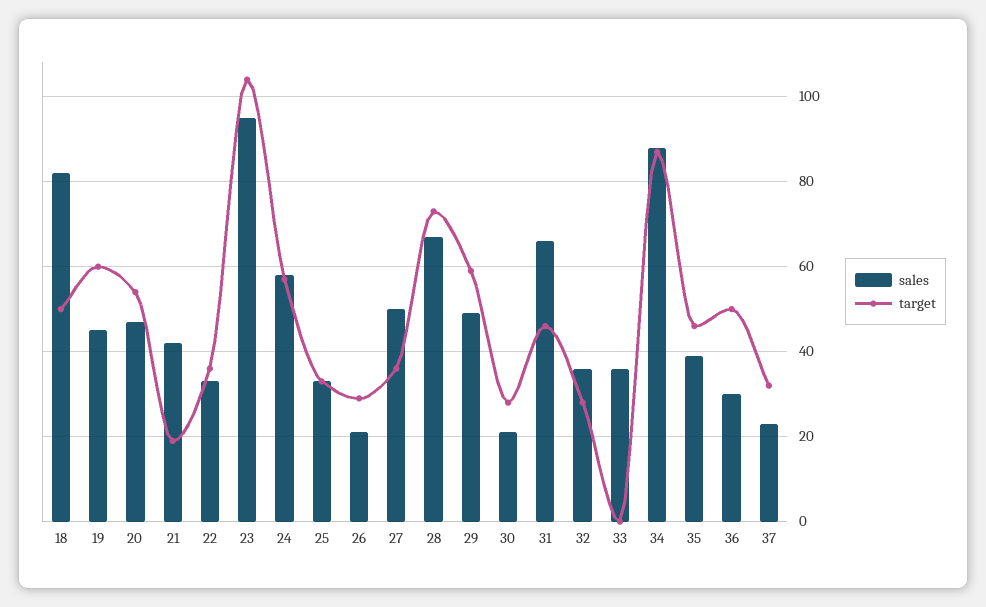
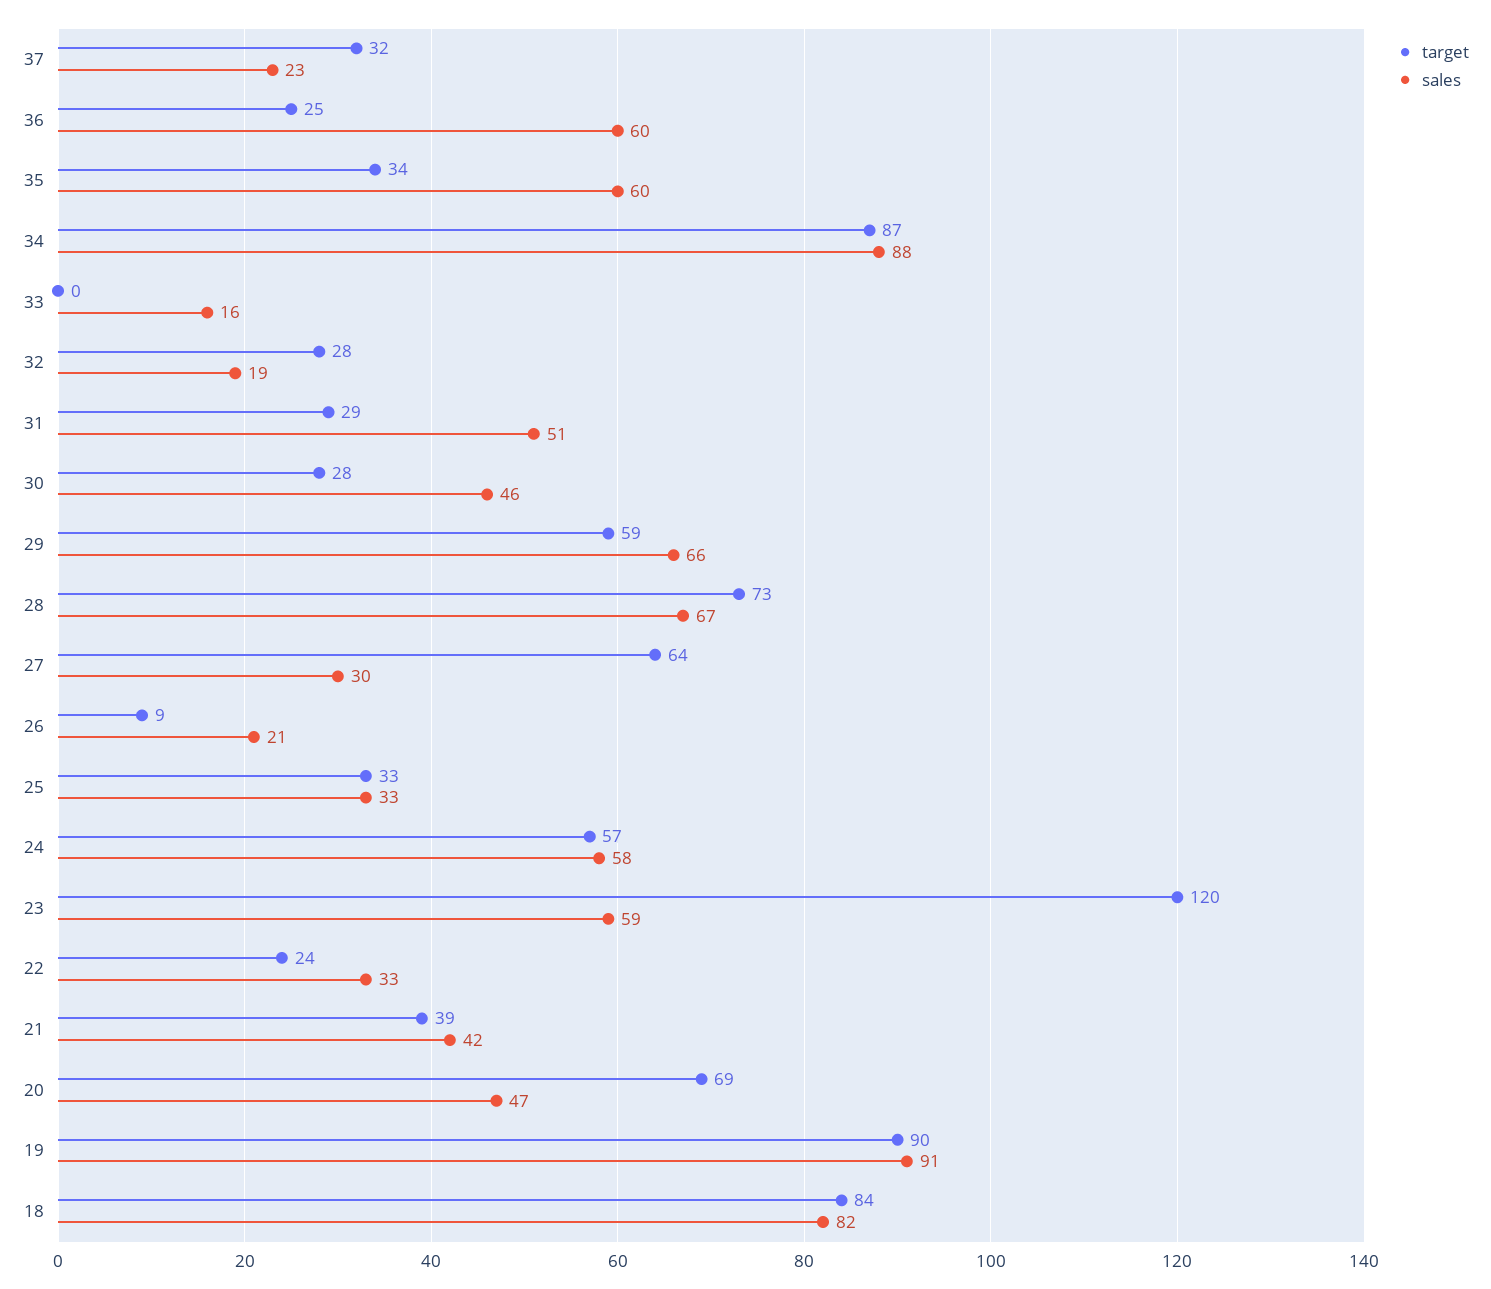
target, 18: 50 -> 84
sales, 19: 45 -> 91
target, 19: 60 -> 90
target, 20: 55 -> 69
target, 21: 20 -> 39
target, 22: 35 -> 24
sales, 23: 95 -> 59
target, 23: 105 -> 120
target, 26: 30 -> 9
sales, 27: 50 -> 30
target, 27: 35 -> 64
sales, 29: 50 -> 66
sales, 30: 20 -> 46
sales, 31: 65 -> 51
target, 31: 45 -> 29
sales, 32: 35 -> 19
sales, 33: 35 -> 16
sales, 35: 40 -> 60
target, 35: 45 -> 34
sales, 36: 30 -> 60
target, 36: 50 -> 25

